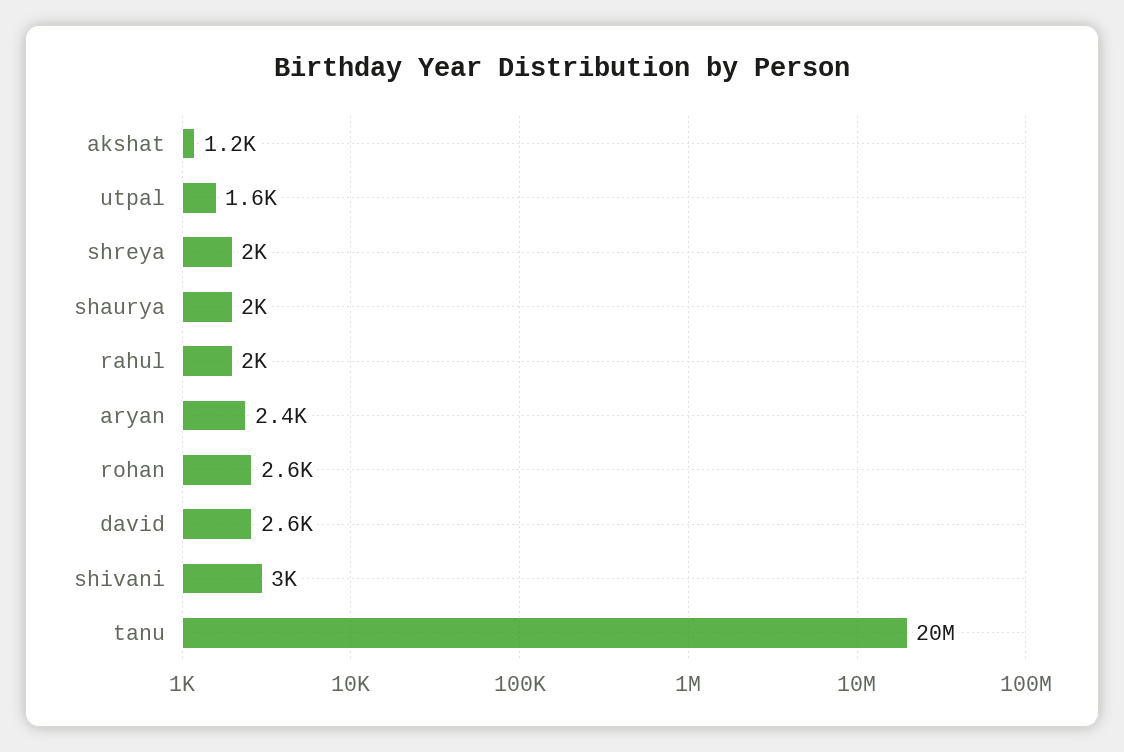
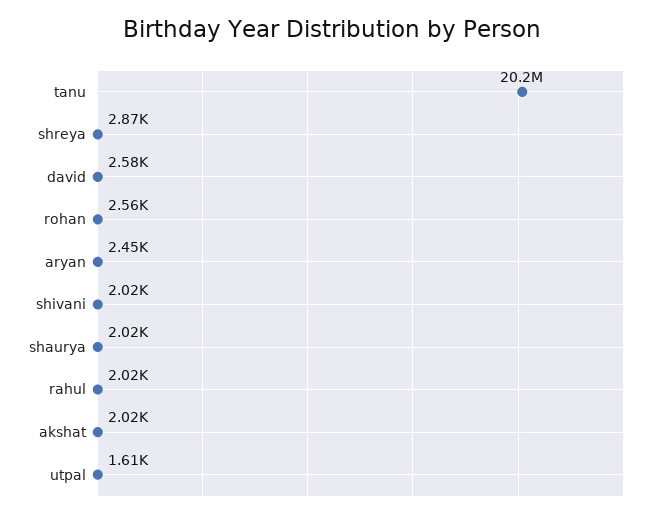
akshat: 1200 -> 2020
shreya: 2000 -> 2870
shivani: 3000 -> 2020

